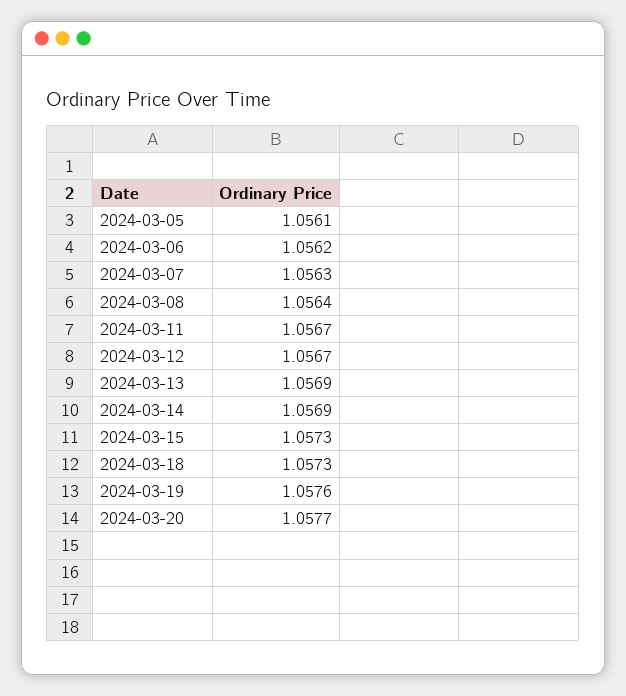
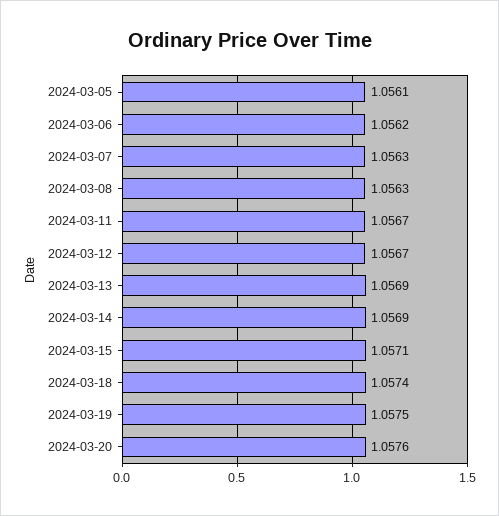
2024-03-08: 1.0564 -> 1.0563
2024-03-15: 1.0573 -> 1.0571
2024-03-18: 1.0573 -> 1.0574
2024-03-19: 1.0576 -> 1.0575
2024-03-20: 1.0577 -> 1.0576

